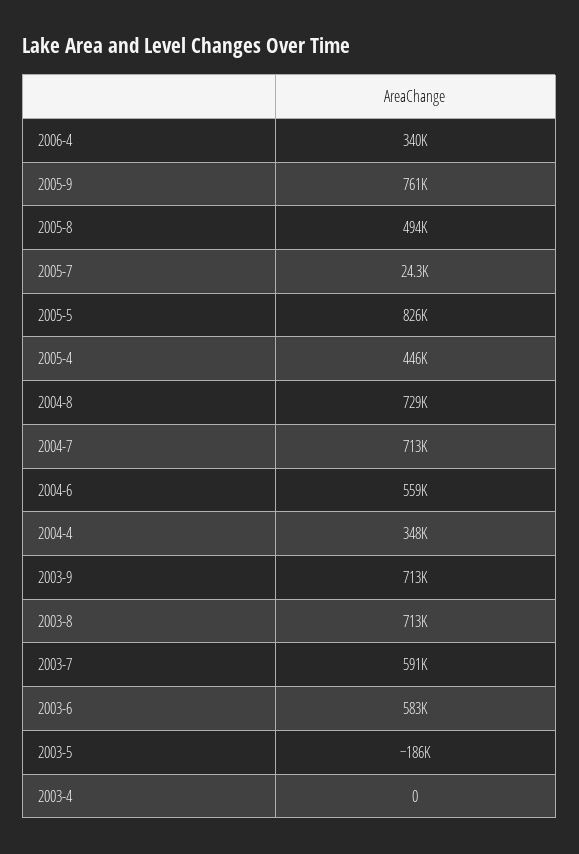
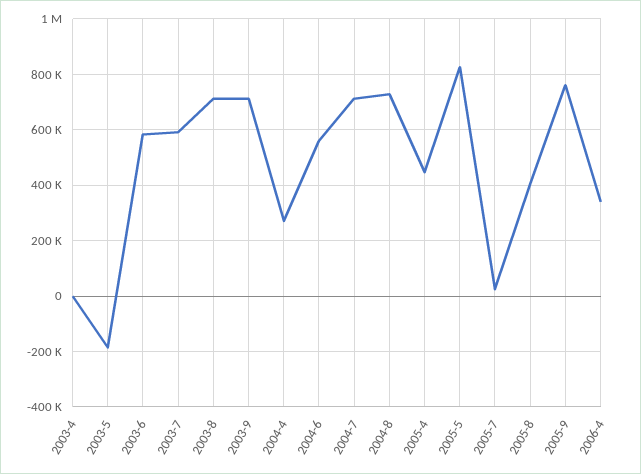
2005-8: 494000 -> 400000
2004-4: 348000 -> 275000

